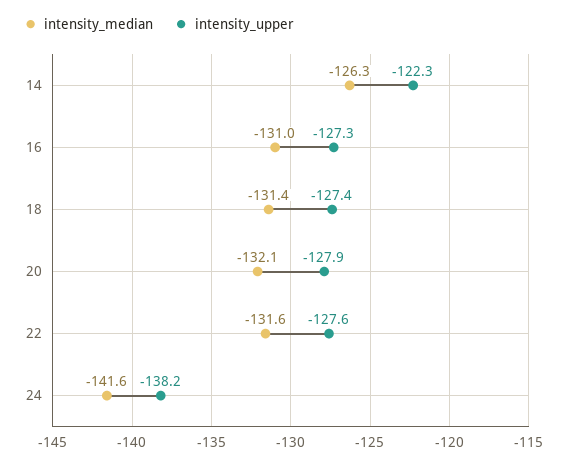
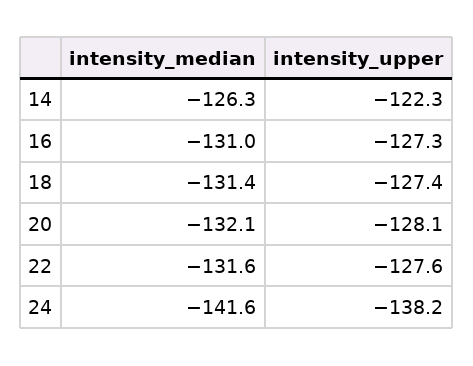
intensity_upper, 20: -127.9 -> -128.1

